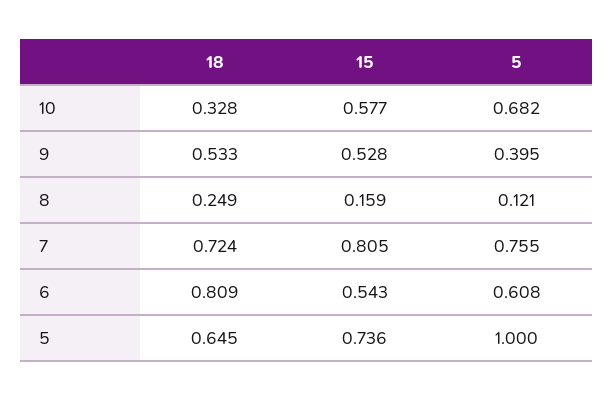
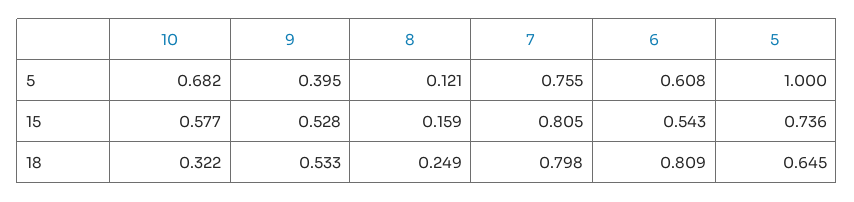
18, 10: 0.328 -> 0.322
18, 7: 0.724 -> 0.798

